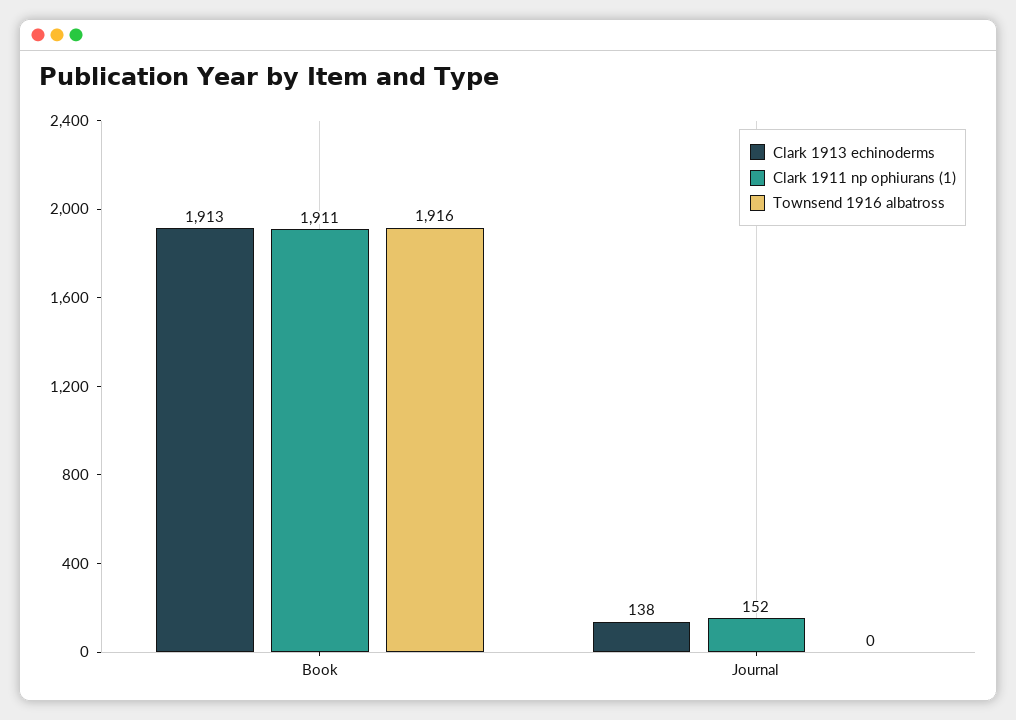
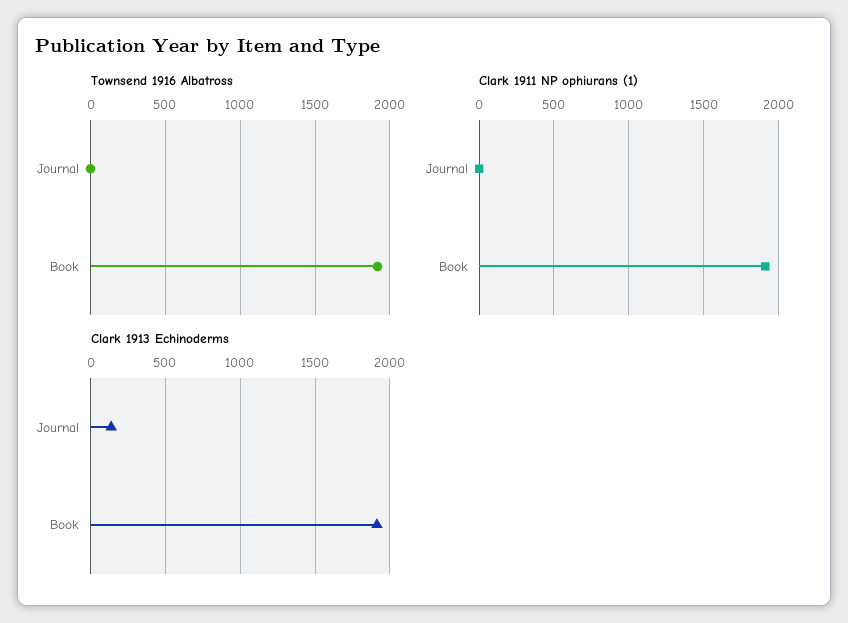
Clark 1911 np ophiurans (1), Journal: 152 -> 0

